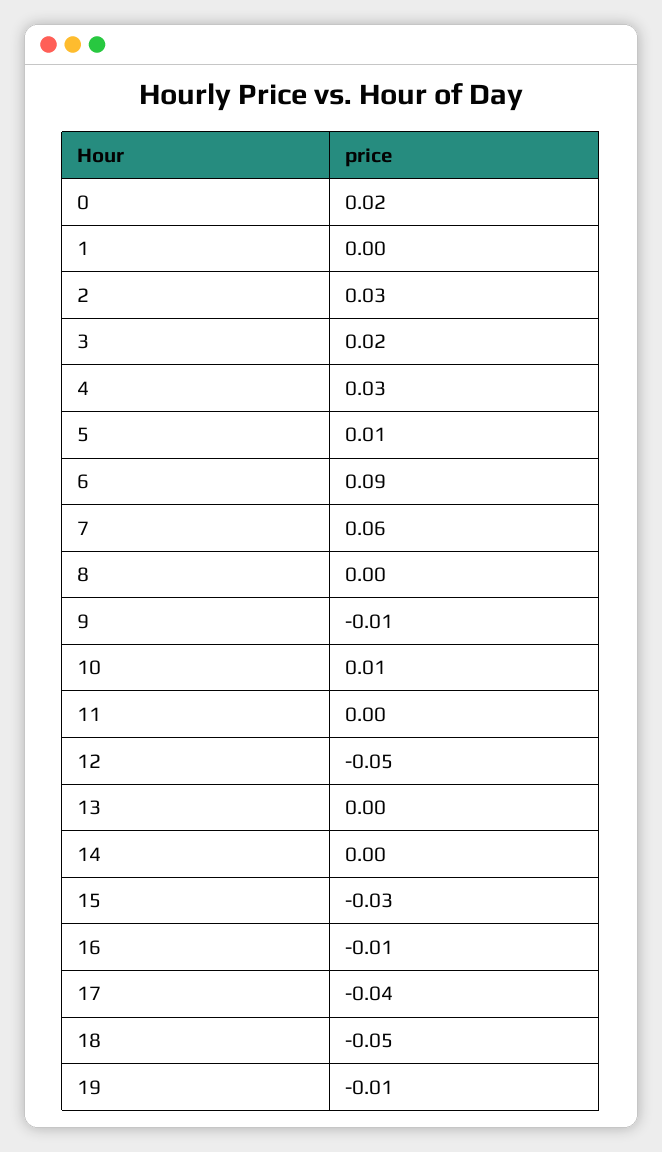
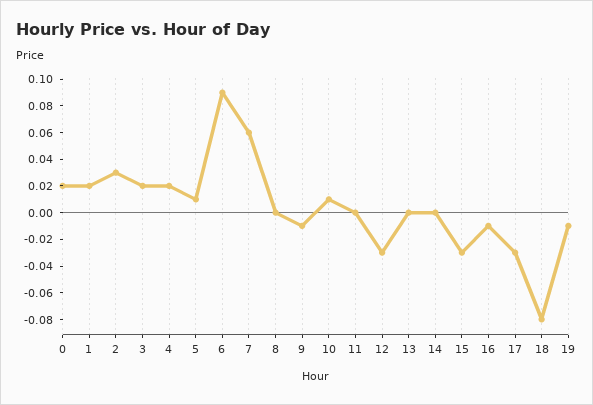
1: 0 -> 0.02
4: 0.03 -> 0.02
12: -0.05 -> -0.03
17: -0.04 -> -0.03
18: -0.05 -> -0.08

